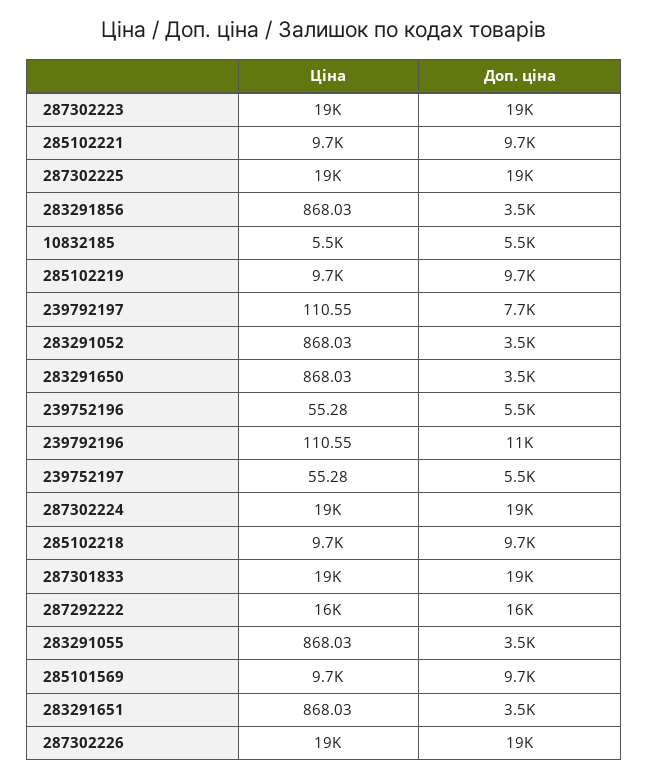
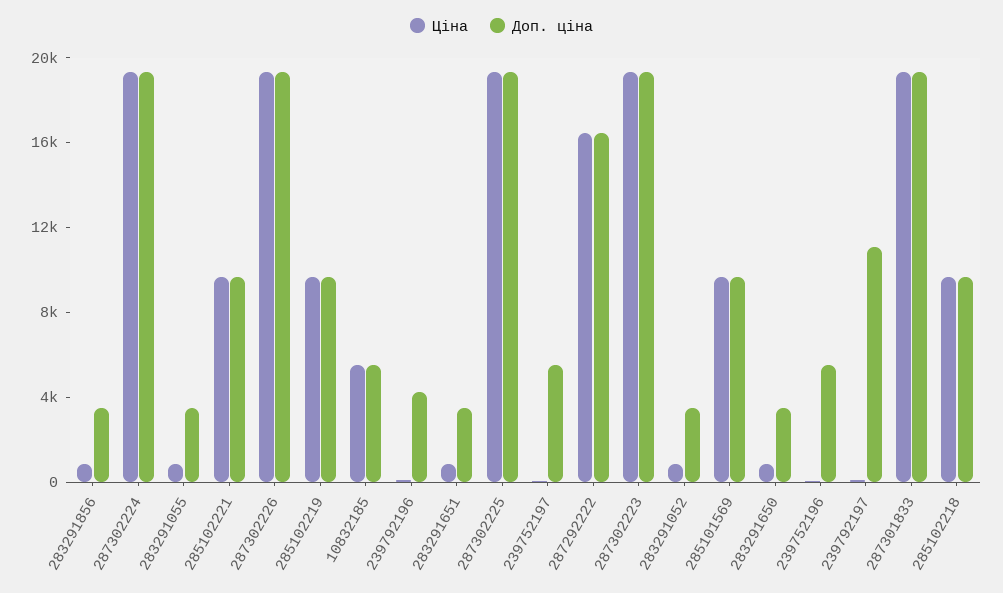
Доп. ціна, 239792197: 7700 -> 11000
Доп. ціна, 239792196: 11000 -> 4000

